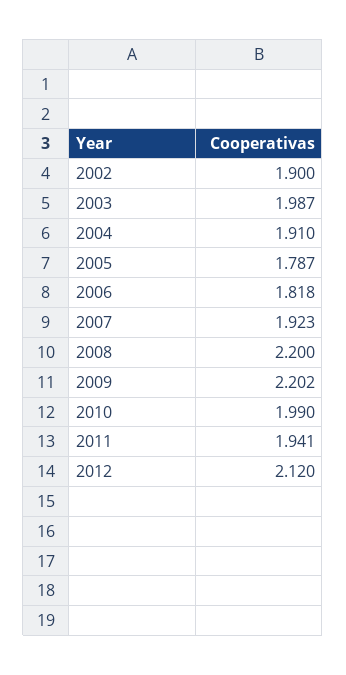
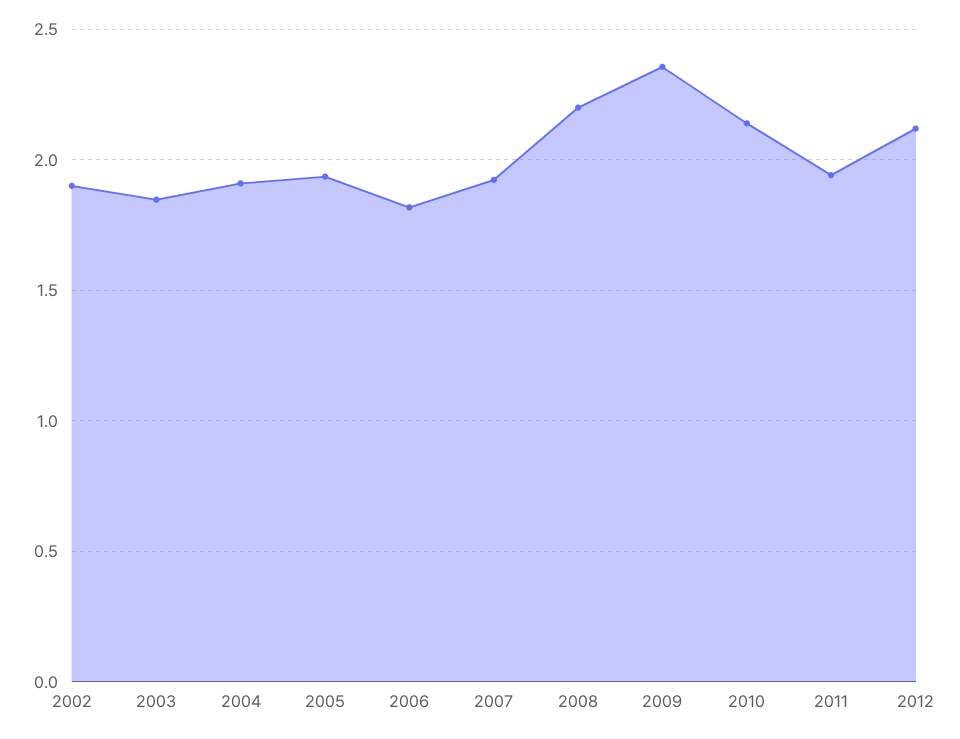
2003: 1.987 -> 1.85
2005: 1.787 -> 1.95
2009: 2.202 -> 2.35
2010: 1.99 -> 2.15

